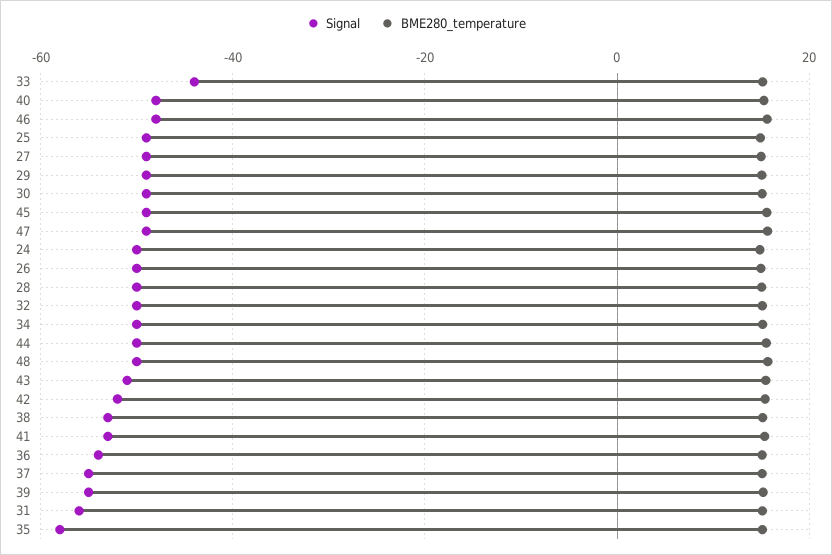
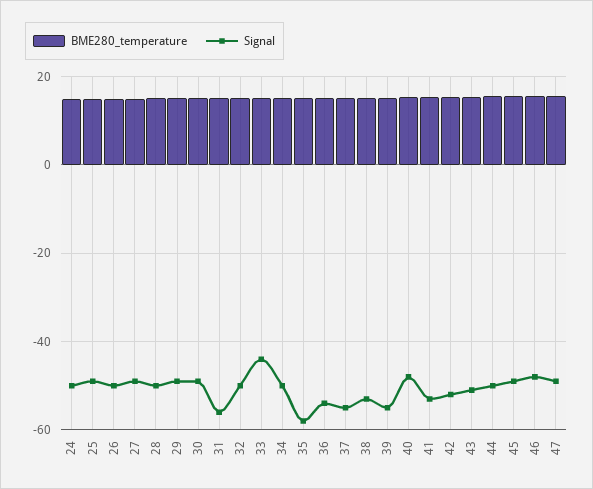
Signal, 48: -50 -> none
BME280_temperature, 48: 16 -> none

